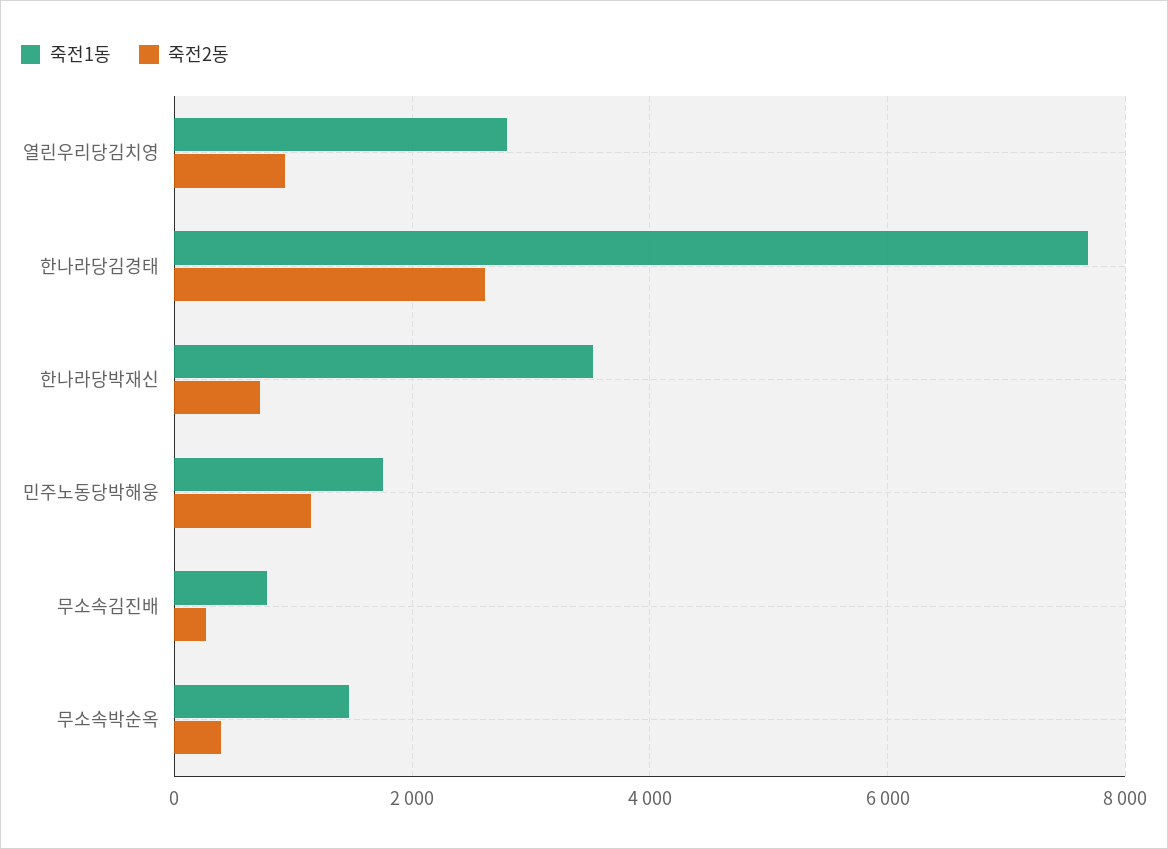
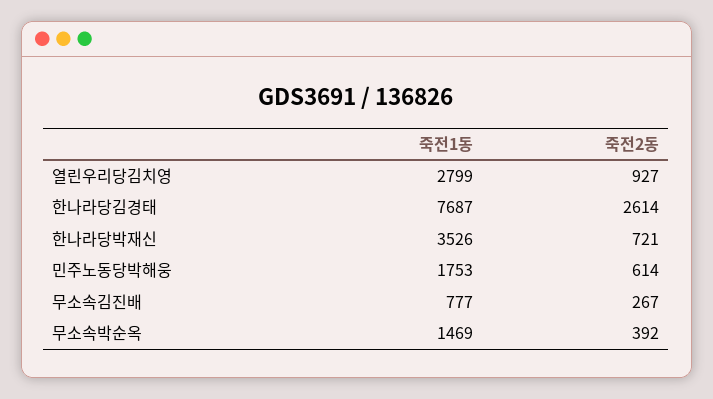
죽전2동, 민주노동당박해웅: 1200 -> 614

